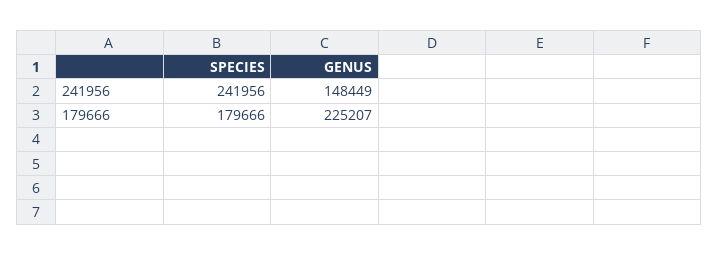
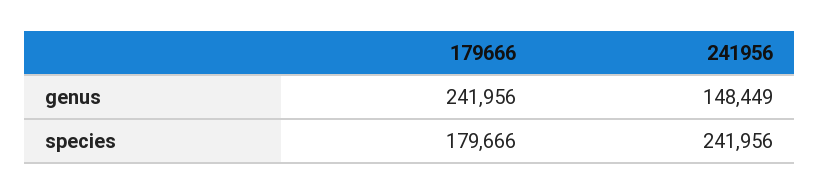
GENUS, 179666: 225207 -> 241956

